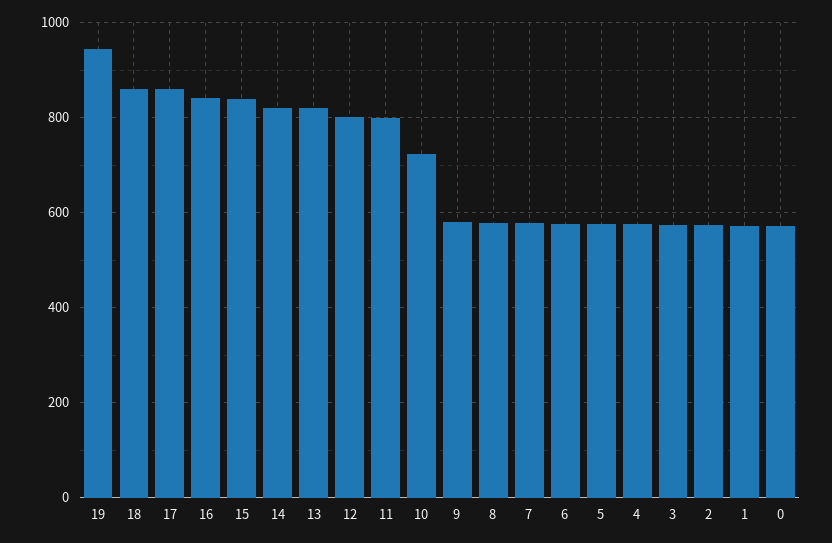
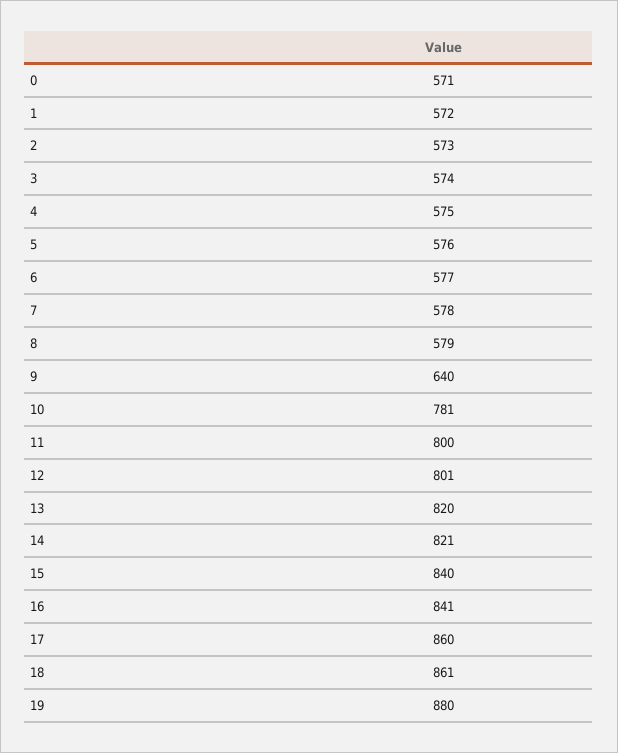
19: 940 -> 880
10: 720 -> 781
9: 580 -> 640

